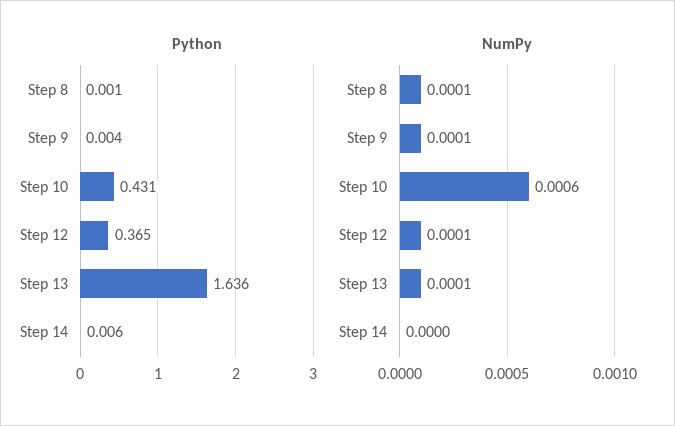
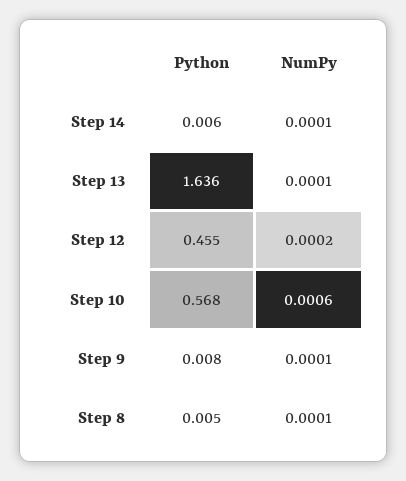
Python, Step 8: 0.001 -> 0.005
Python, Step 9: 0.004 -> 0.008
Python, Step 10: 0.431 -> 0.568
Python, Step 12: 0.365 -> 0.455
NumPy, Step 12: 0.0001 -> 0.0002
NumPy, Step 14: 0 -> 0.0001

